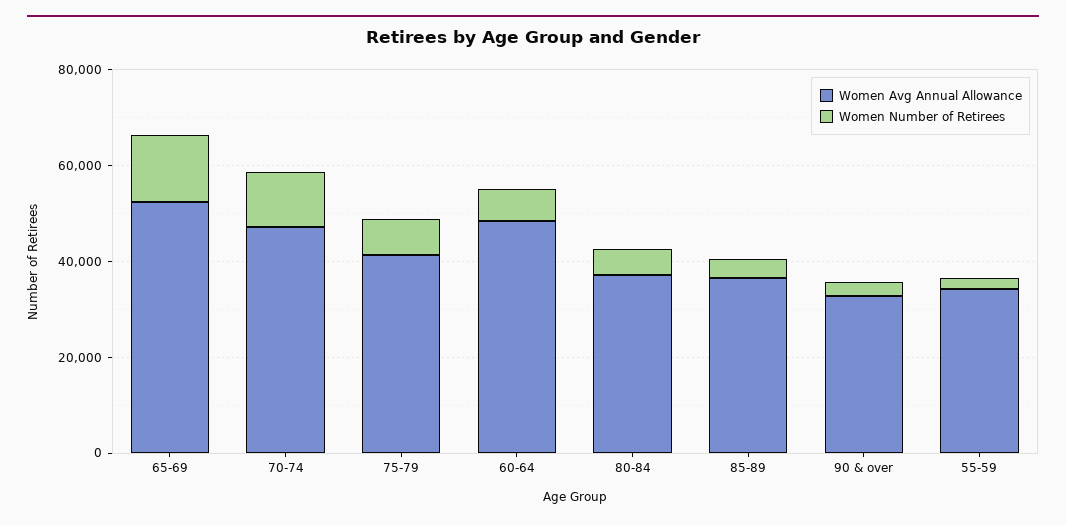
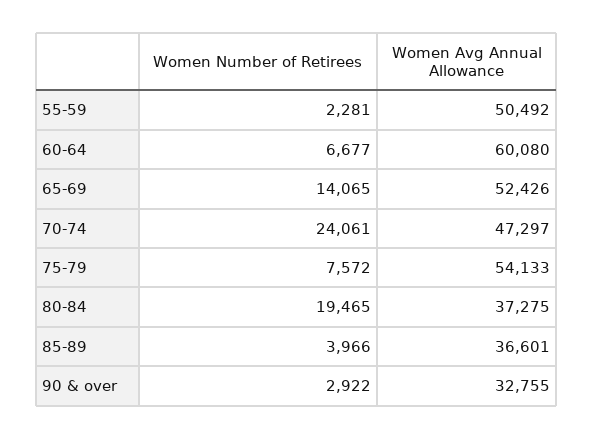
Women Number of Retirees, 70-74: 10000 -> 24061
Women Avg Annual Allowance, 75-79: 40000 -> 54133
Women Avg Annual Allowance, 60-64: 50000 -> 60080
Women Number of Retirees, 80-84: 5000 -> 19465
Women Avg Annual Allowance, 55-59: 35000 -> 50492

